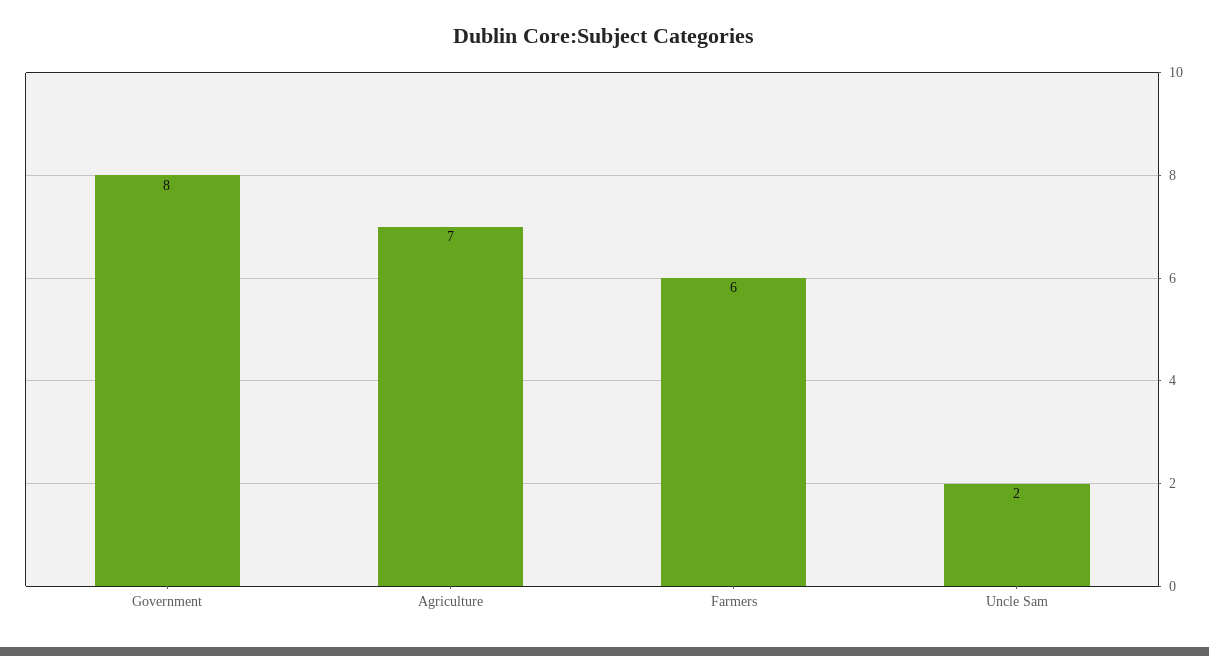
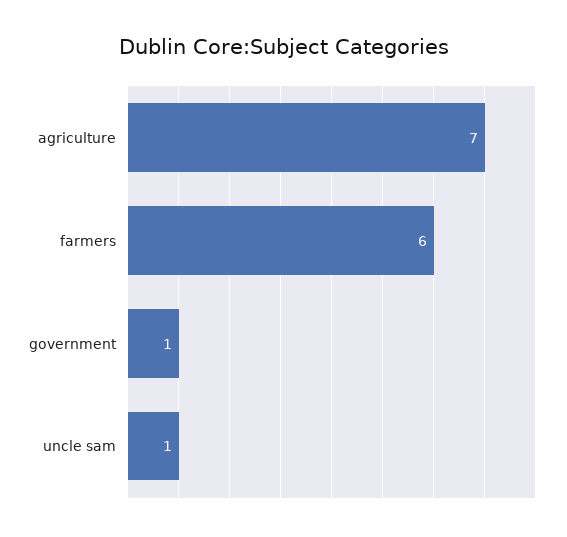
Government: 8 -> 1
Uncle Sam: 2 -> 1

